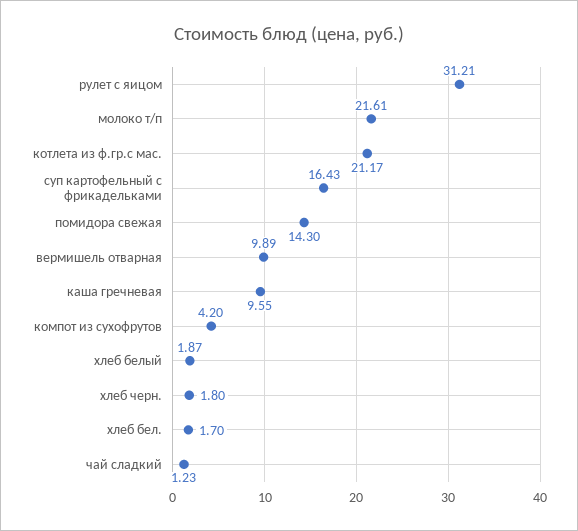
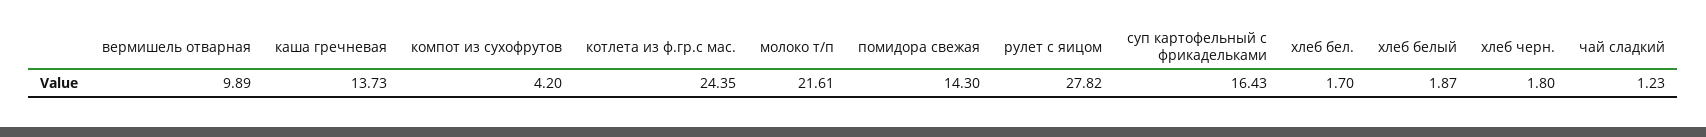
рулет с яицом: 31.21 -> 27.82
котлета из ф.гр.с мас.: 21.17 -> 24.35
каша гречневая: 9.55 -> 13.73

